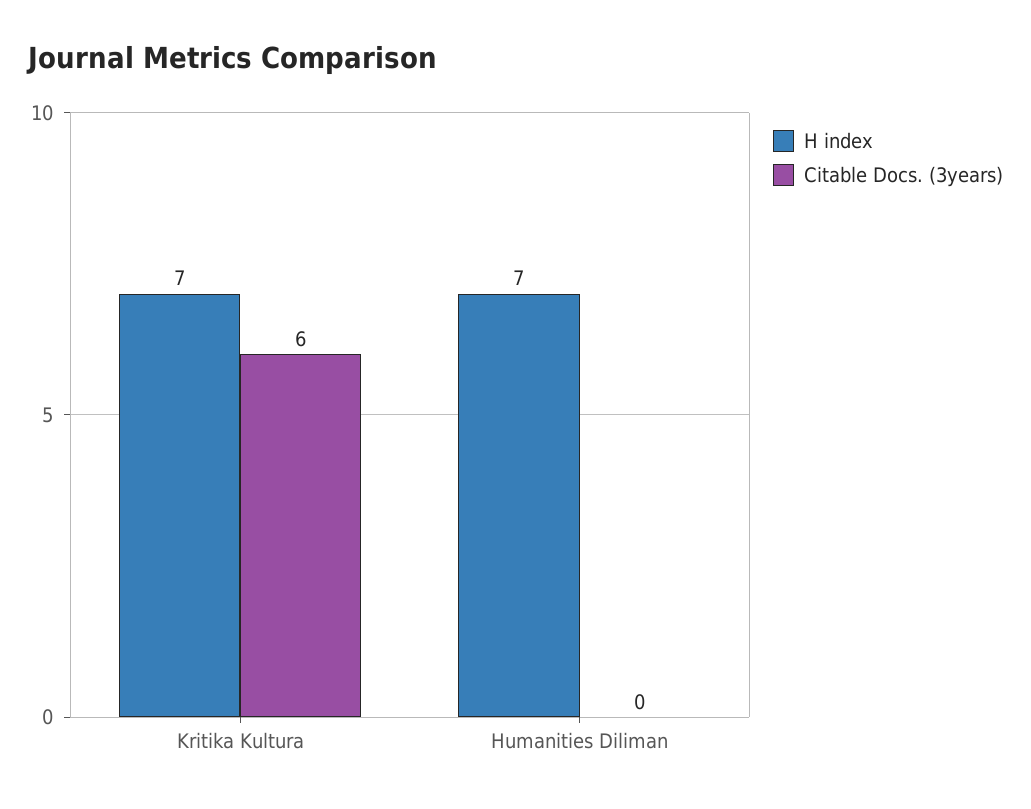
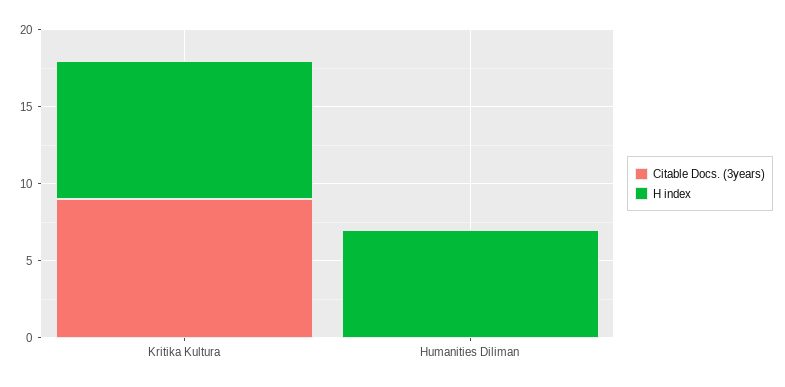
H index, Kritika Kultura: 7 -> 9
Citable Docs. (3years), Kritika Kultura: 6 -> 9

